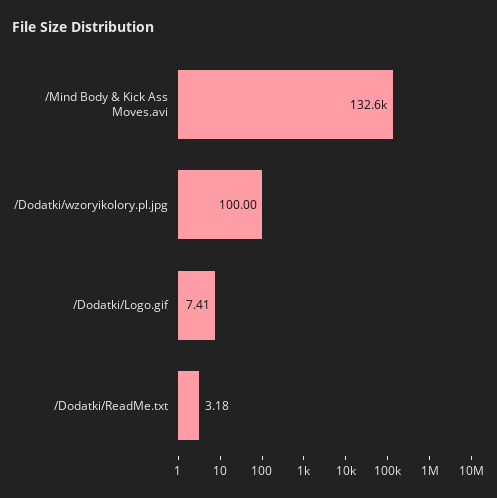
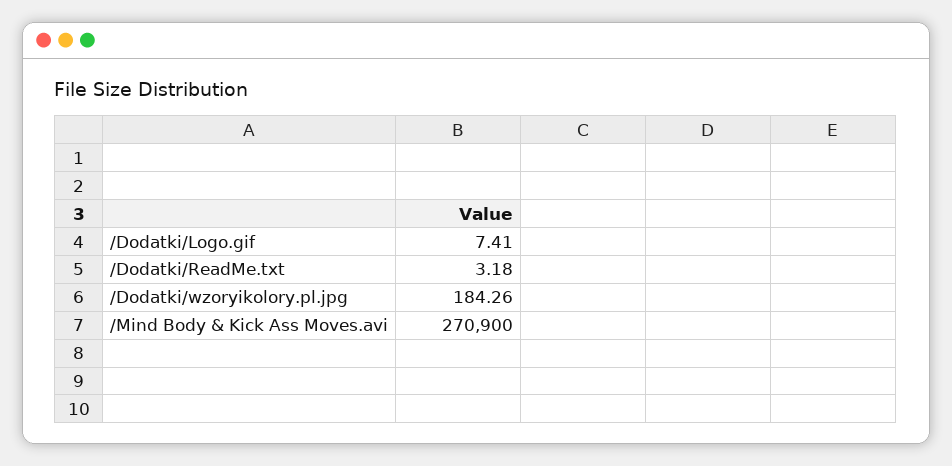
/Mind Body & Kick Ass Moves.avi: 132600 -> 270900
/Dodatki/wzoryikolory.pl.jpg: 100 -> 184.26

